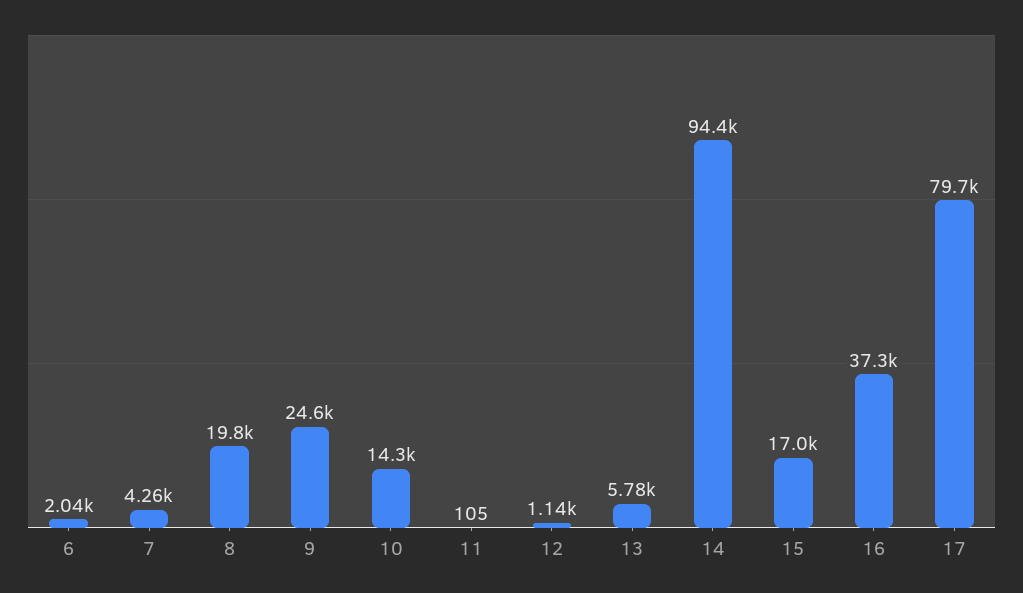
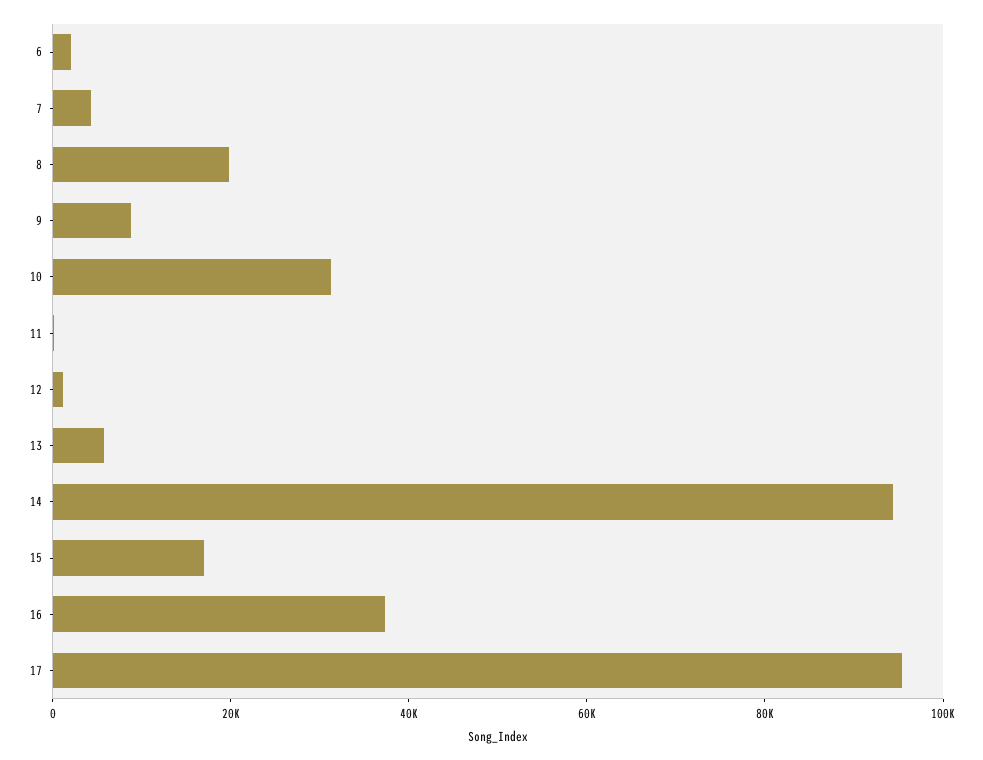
9: 24600 -> 10000
10: 14300 -> 30000
17: 79700 -> 95000

